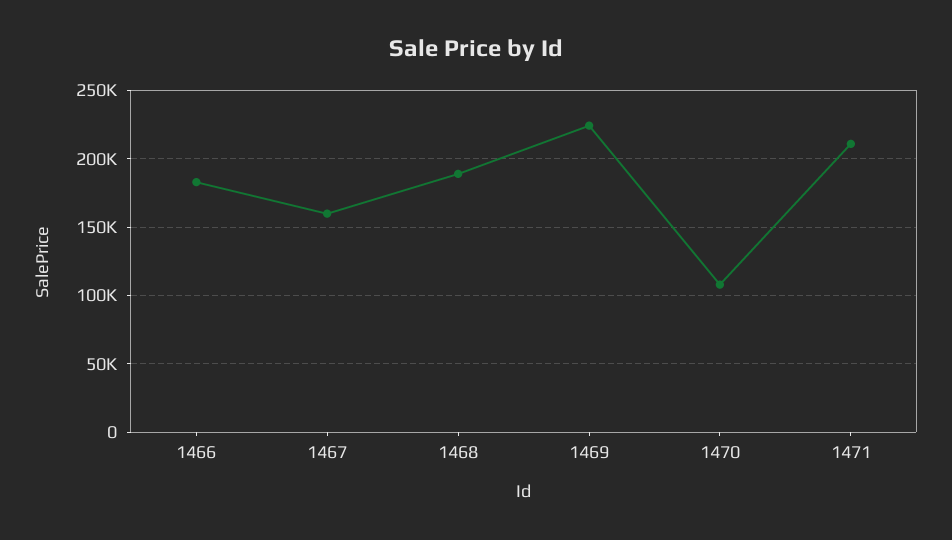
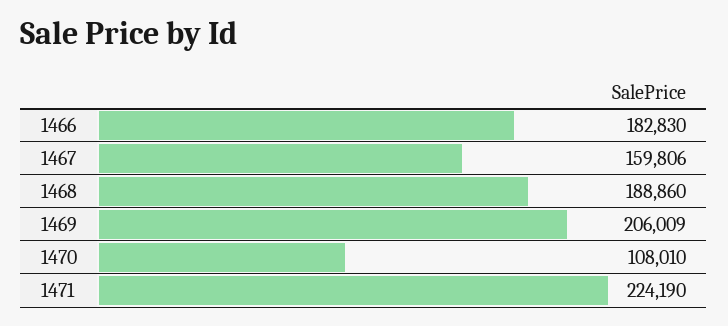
1469: 225000 -> 206009
1471: 210000 -> 224190

